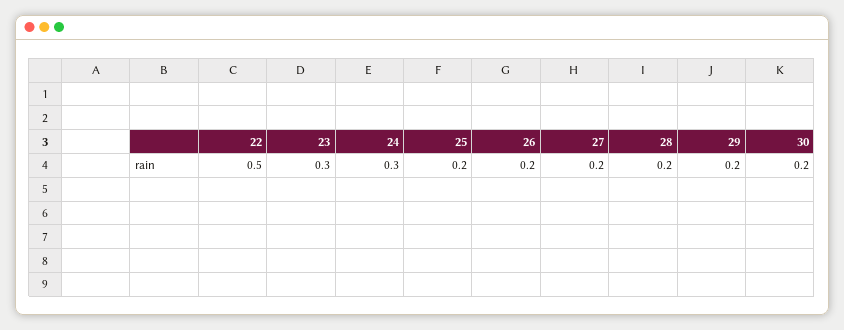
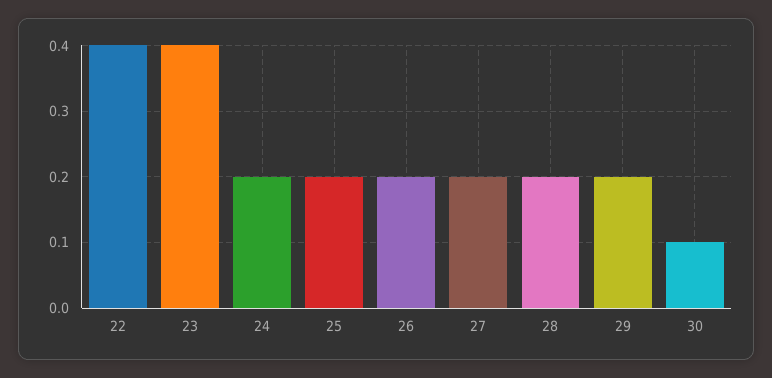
22: 0.5 -> 0.4
23: 0.3 -> 0.4
24: 0.3 -> 0.2
30: 0.2 -> 0.1

